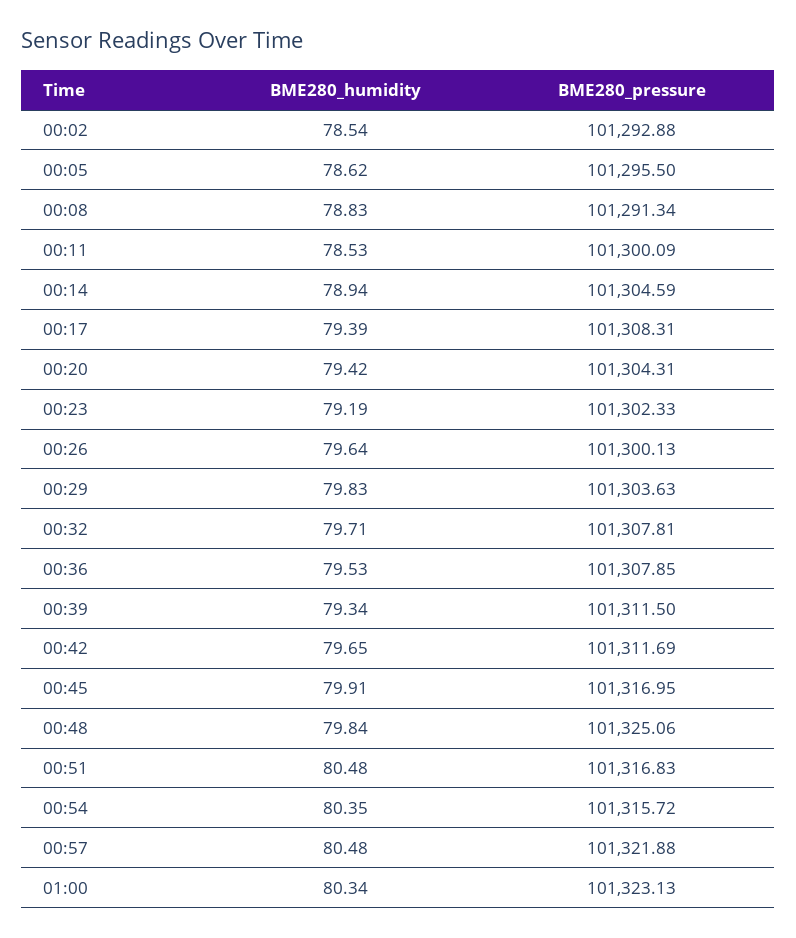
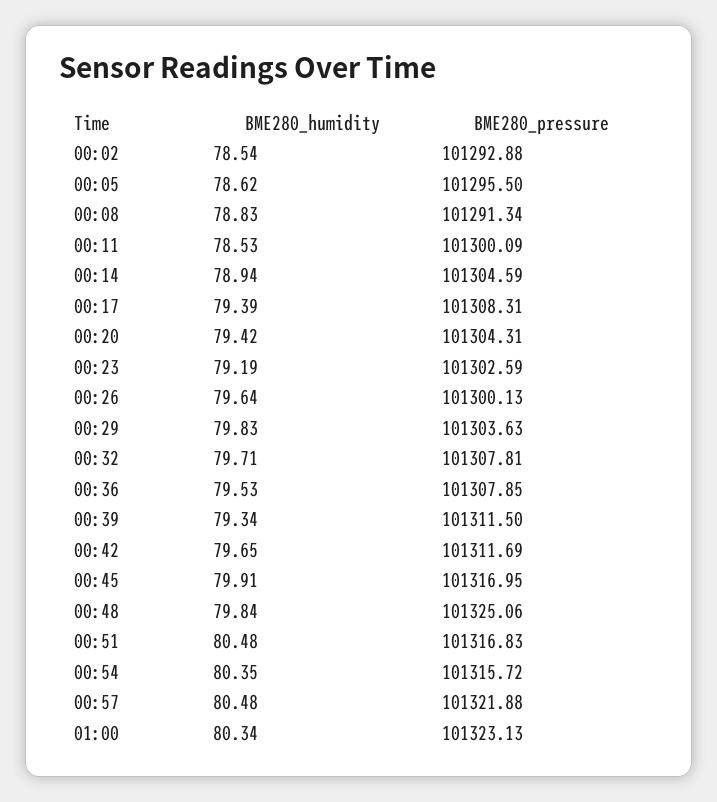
BME280_pressure, 00:23: 101302.33 -> 101302.59

